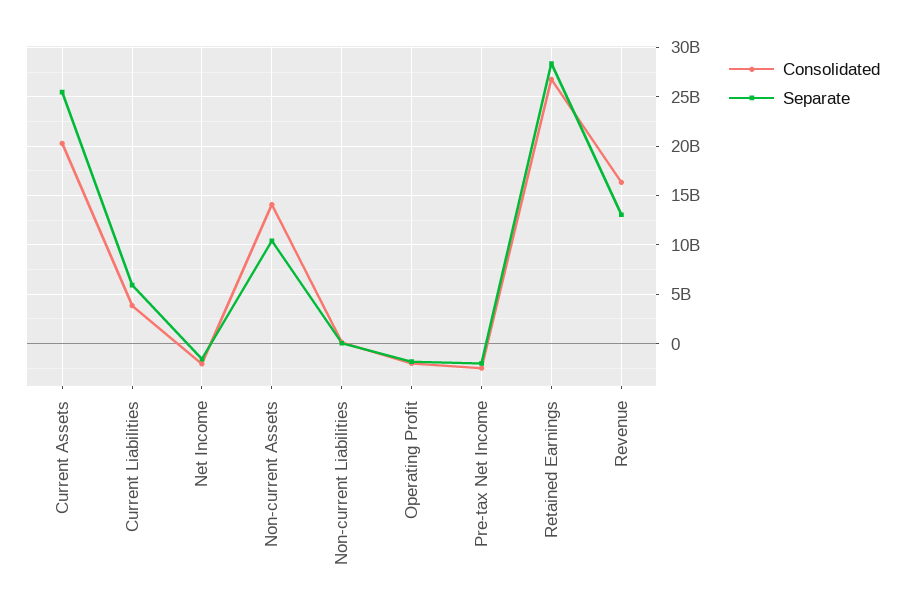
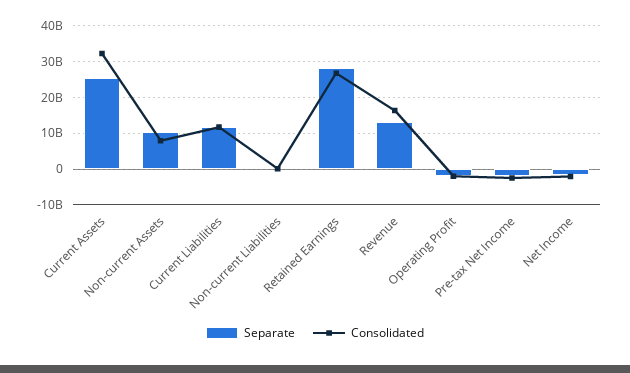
Consolidated, Current Assets: 20000000000 -> 32000000000
Consolidated, Current Liabilities: 4000000000 -> 12000000000
Separate, Current Liabilities: 6000000000 -> 12000000000
Consolidated, Non-current Assets: 14000000000 -> 8000000000

